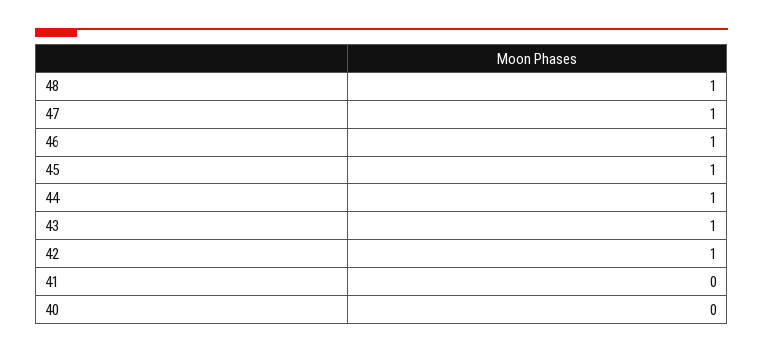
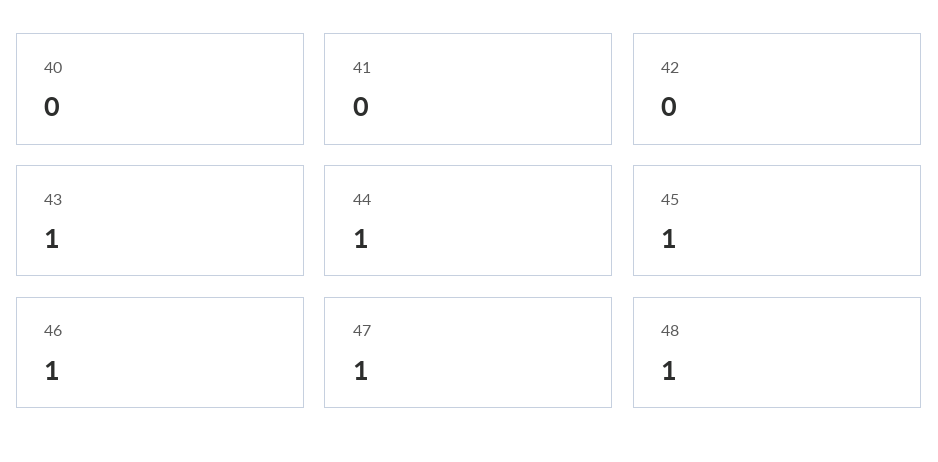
42: 1 -> 0

